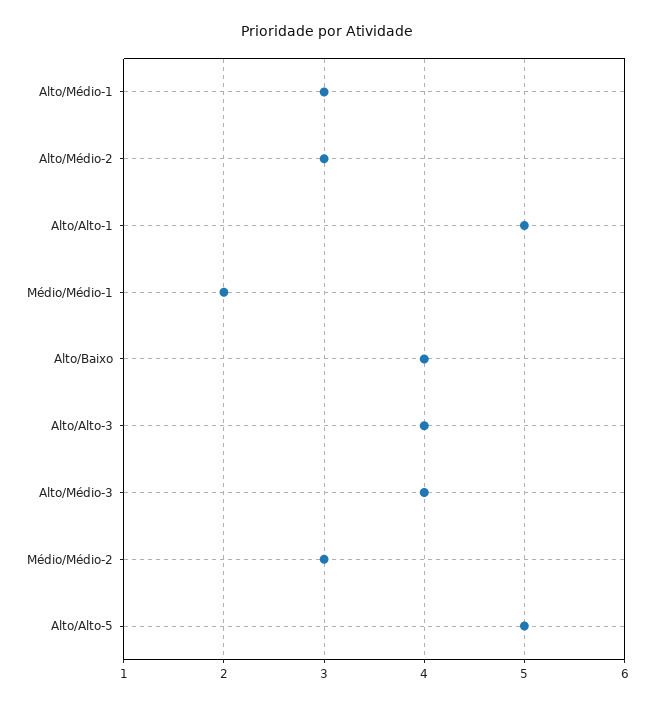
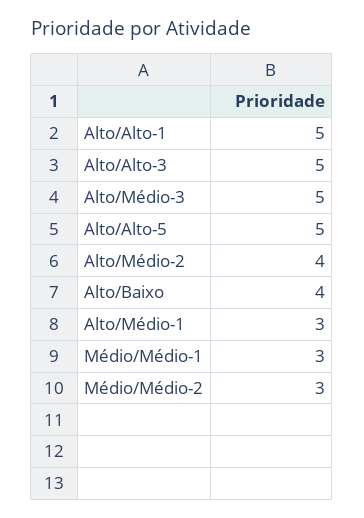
Alto/Médio-2: 3 -> 4
Médio/Médio-1: 2 -> 3
Alto/Alto-3: 4 -> 5
Alto/Médio-3: 4 -> 5

